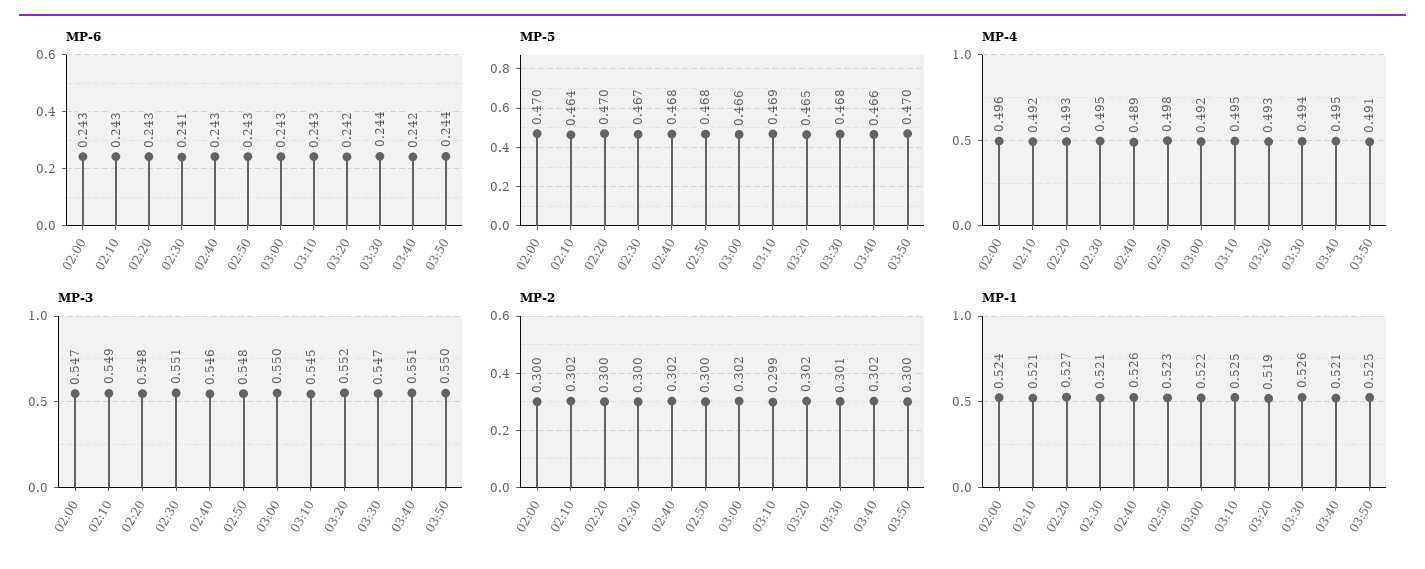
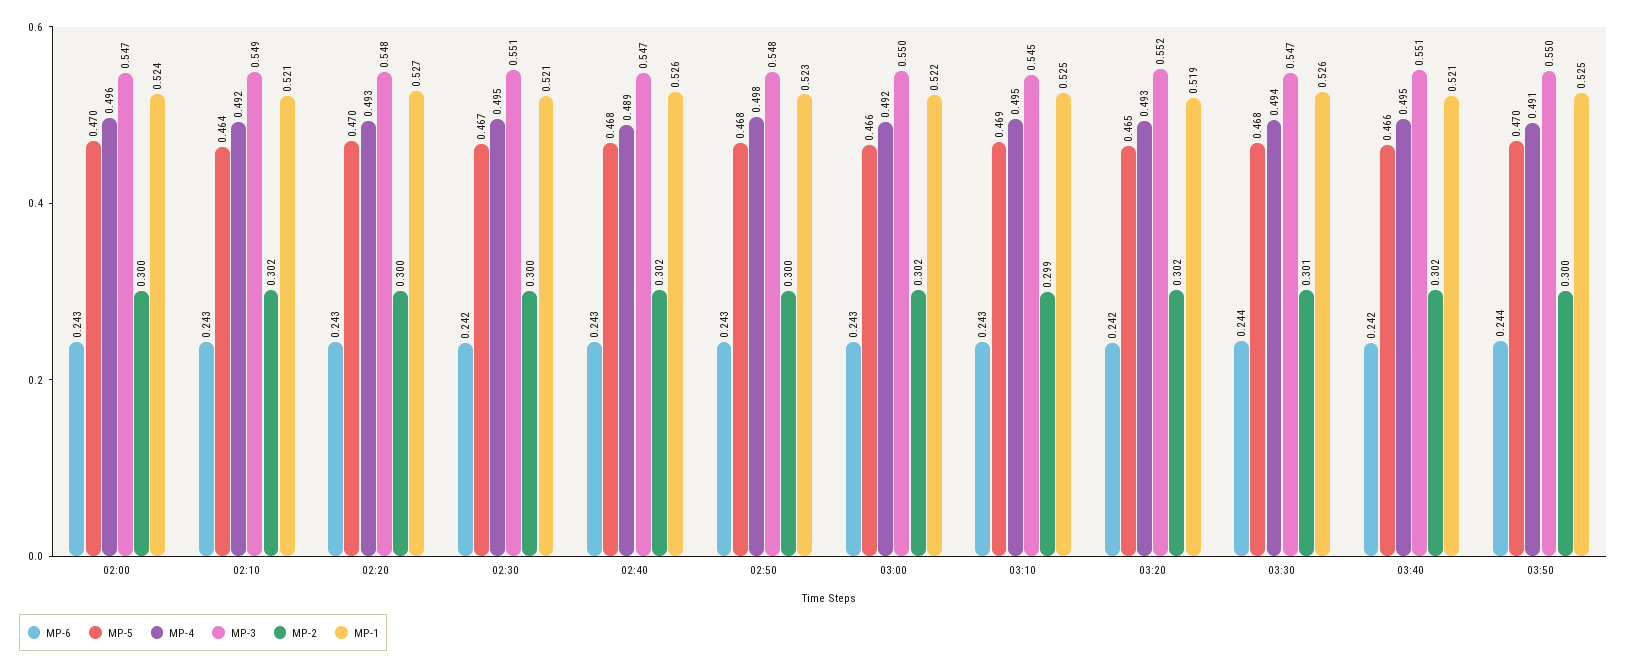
MP-6, 02:30: 0.241 -> 0.242
MP-3, 02:40: 0.546 -> 0.547

